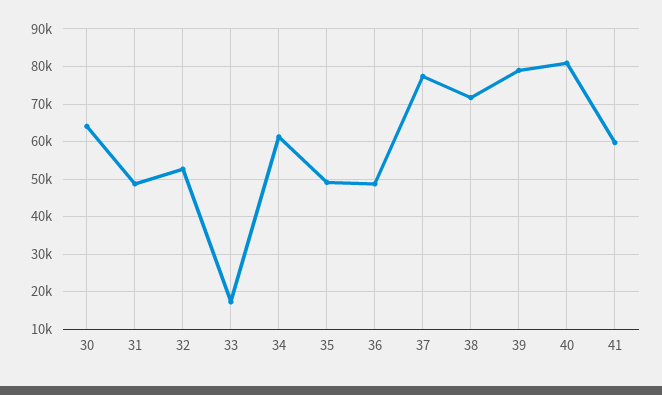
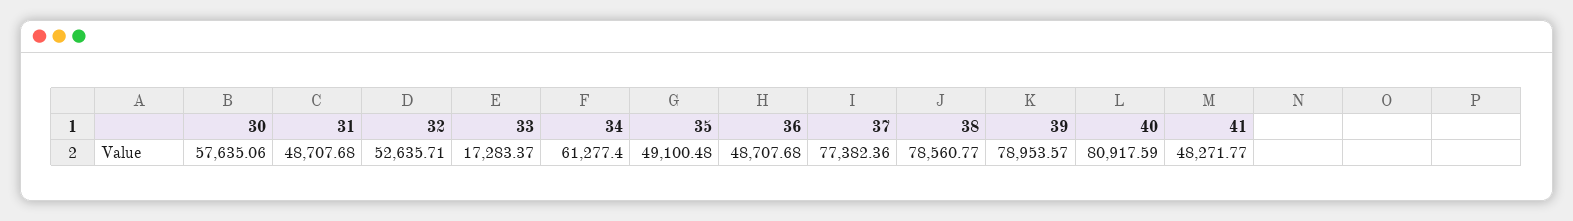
30: 64000 -> 57635.06
38: 72000 -> 78560.77
41: 60000 -> 48271.77

